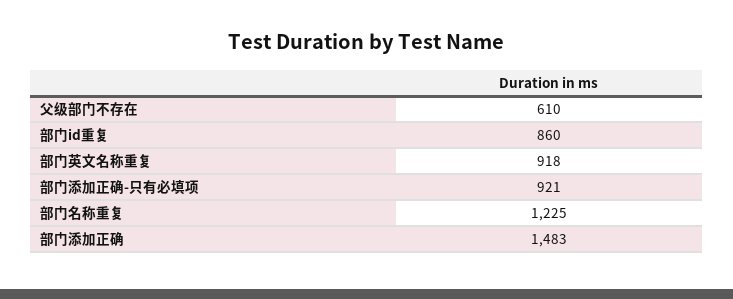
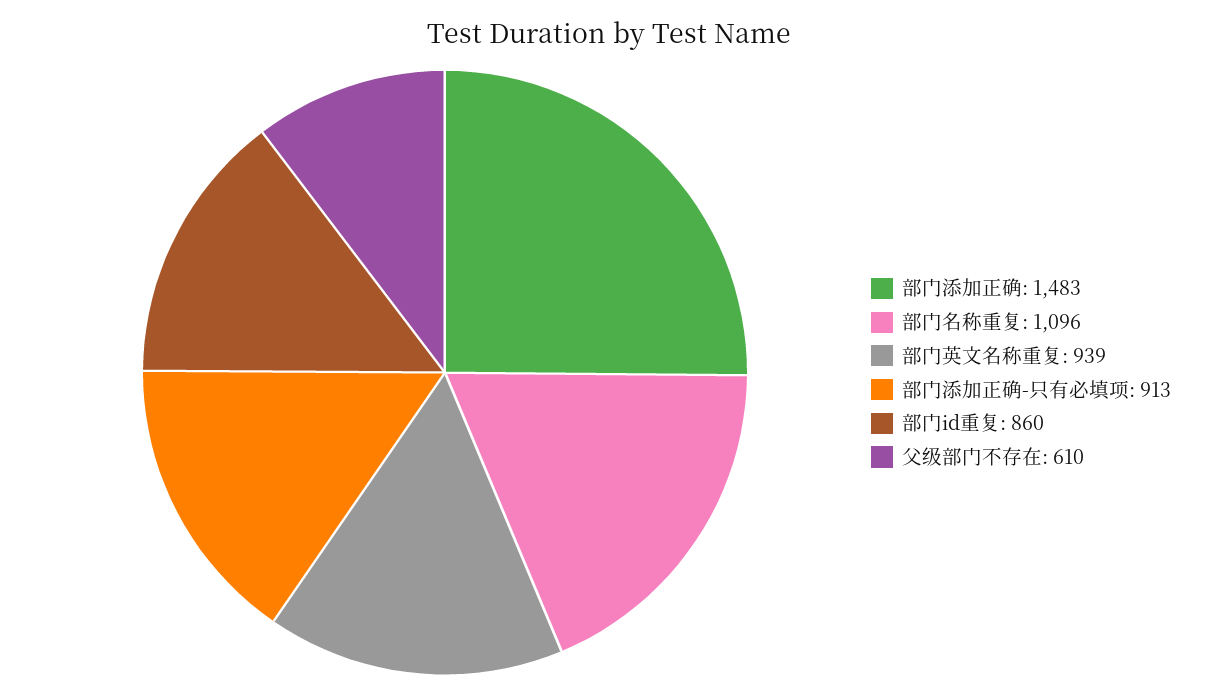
部门英文名称重复: 918 -> 939
部门添加正确-只有必填项: 921 -> 913
部门名称重复: 1225 -> 1096

